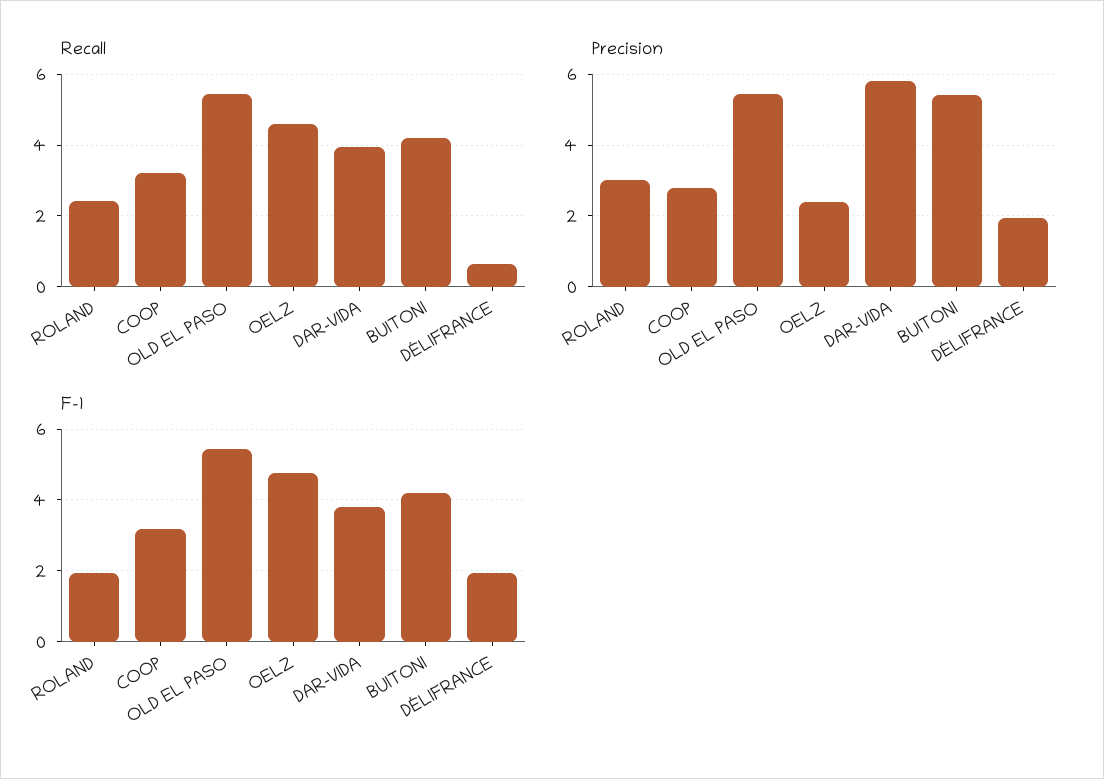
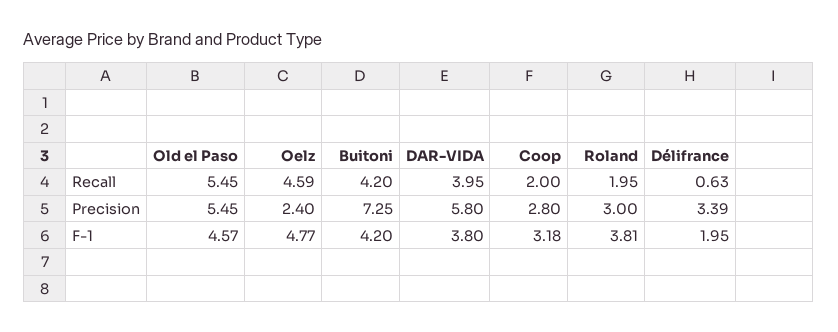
Recall, ROLAND: 2.4 -> 1.95
Recall, COOP: 3.2 -> 2
Precision, BUITONI: 5.4 -> 7.25
Precision, DÉLIFRANCE: 2 -> 3.39
F-1, ROLAND: 2 -> 3.81
F-1, OLD EL PASO: 5.4 -> 4.57

